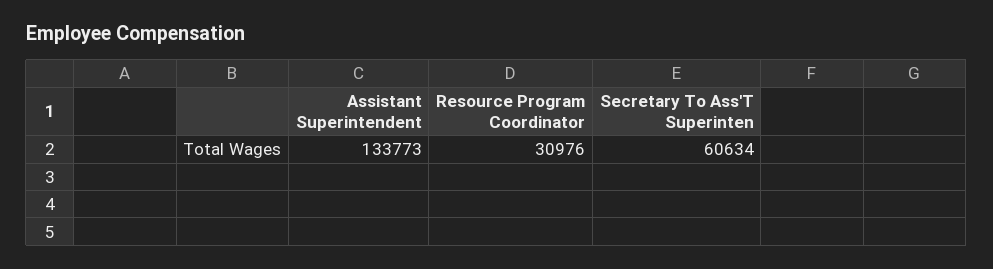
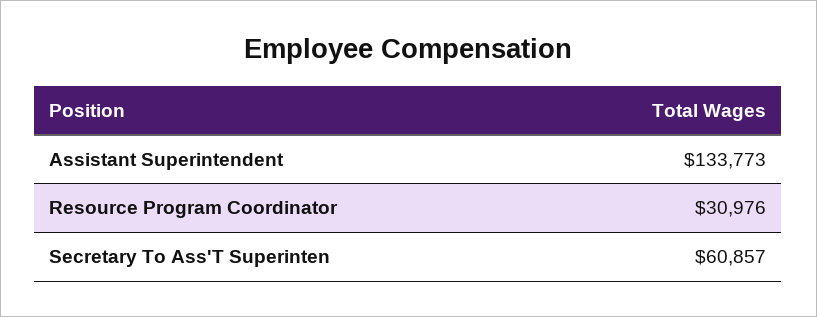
Secretary To Ass'T Superinten: 60634 -> 60857

